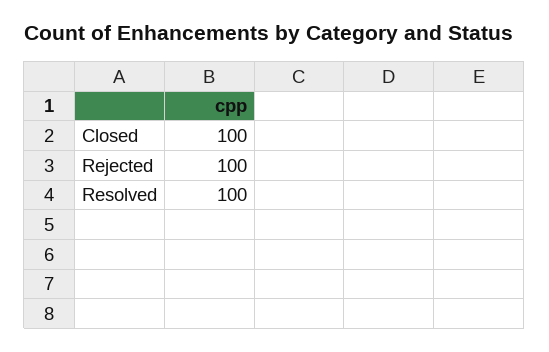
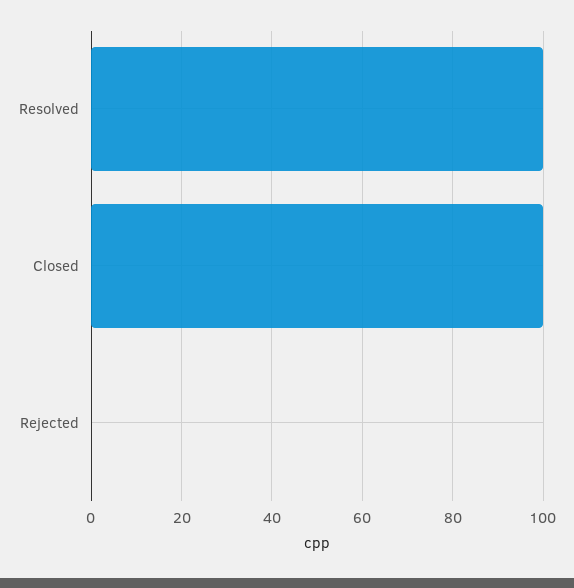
Rejected: 100 -> 0

